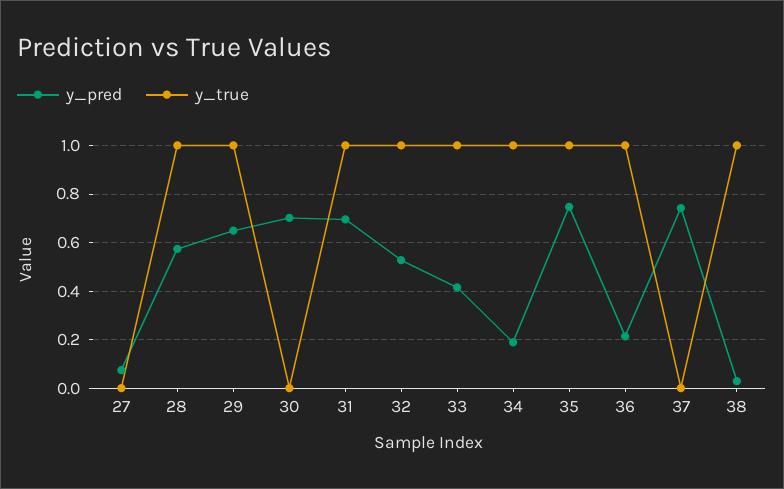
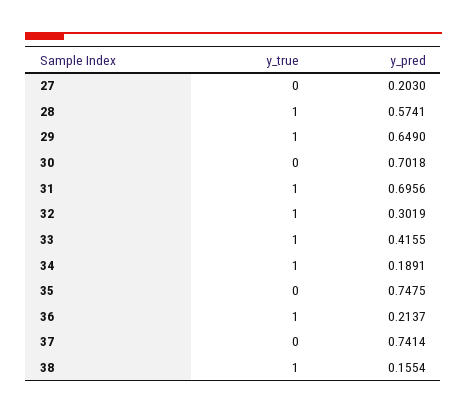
y_pred, 27: 0.075 -> 0.203
y_pred, 32: 0.525 -> 0.3019
y_true, 35: 1 -> 0
y_pred, 38: 0.025 -> 0.1554

